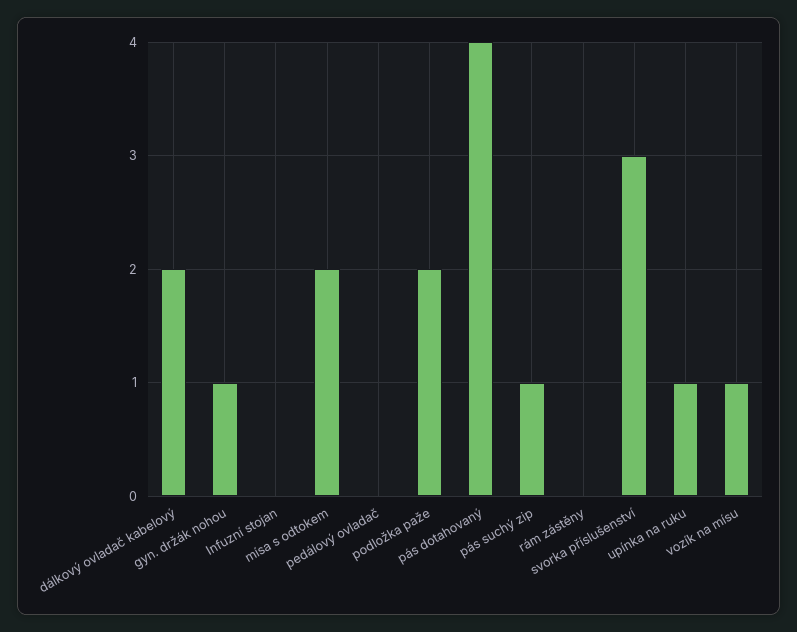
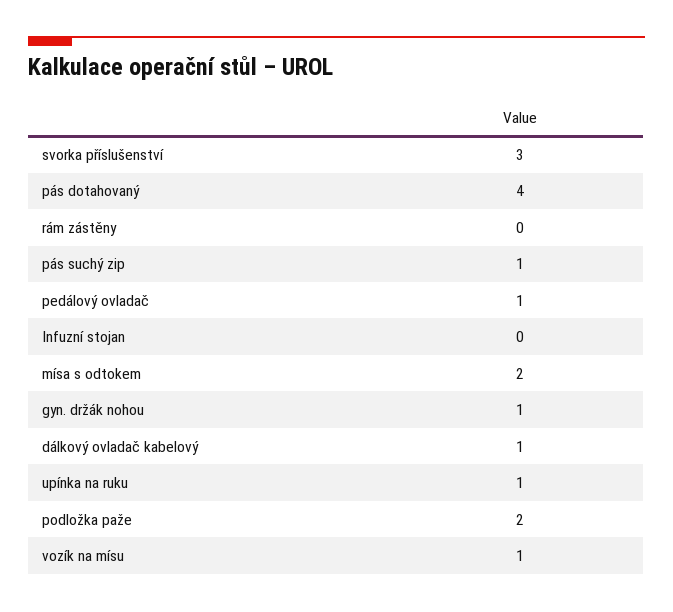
dálkový ovladač kabelový: 2 -> 1
pedálový ovladač: 0 -> 1

